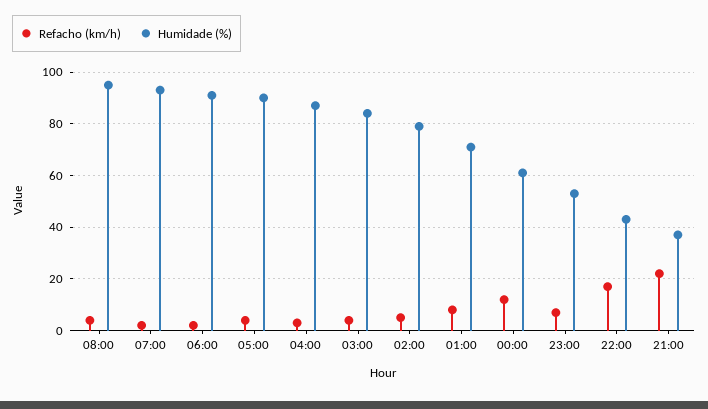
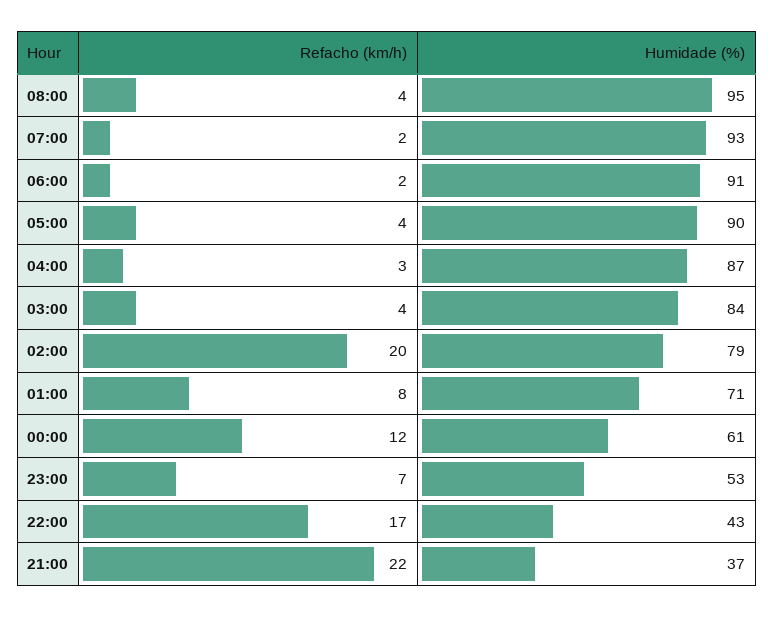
Refacho (km/h), 02:00: 5 -> 20

